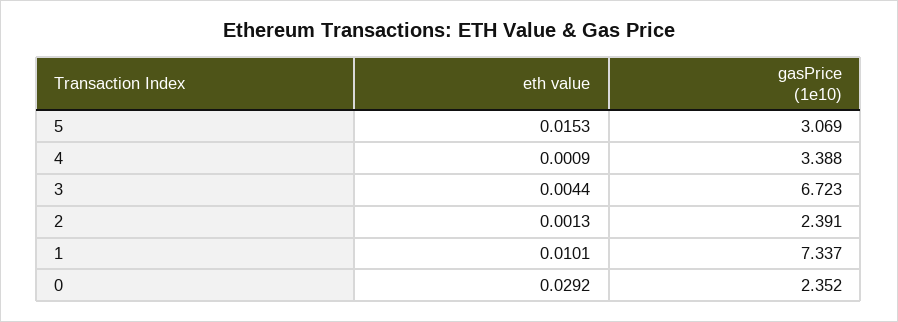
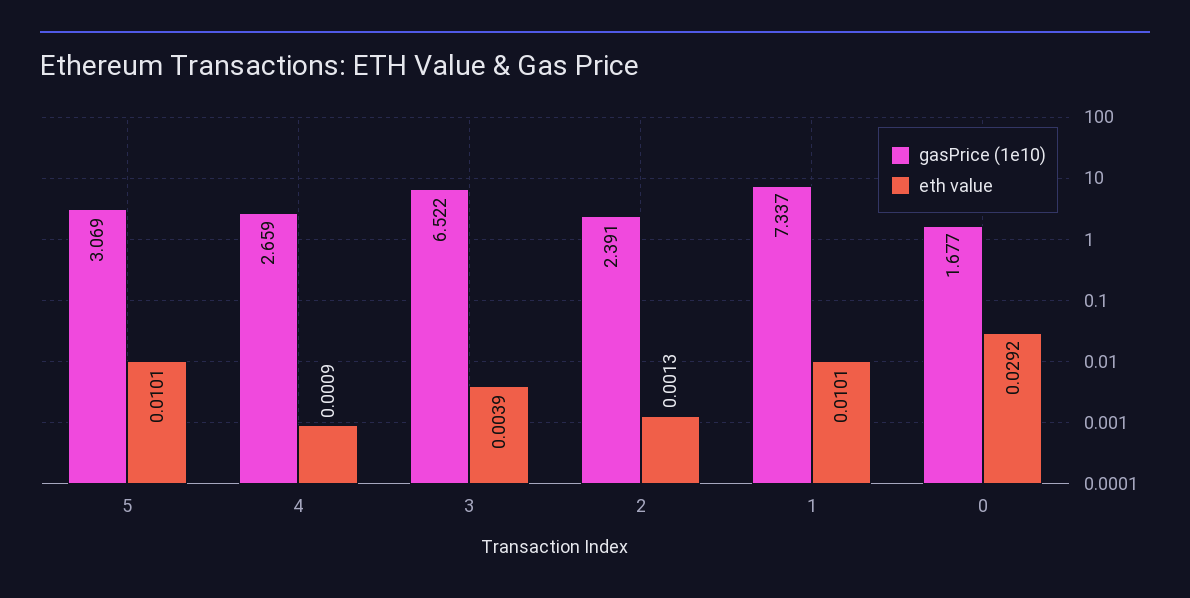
eth value, 5: 0.0153 -> 0.0101
gasPrice (1e10), 4: 3.388 -> 2.659
eth value, 3: 0.0044 -> 0.0039
gasPrice (1e10), 3: 6.723 -> 6.522
gasPrice (1e10), 0: 2.352 -> 1.677

